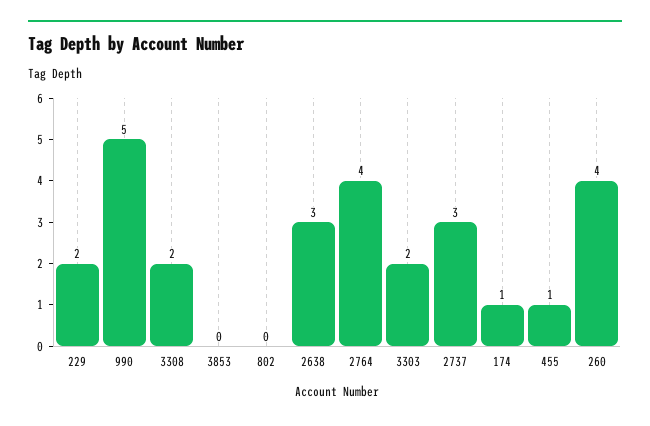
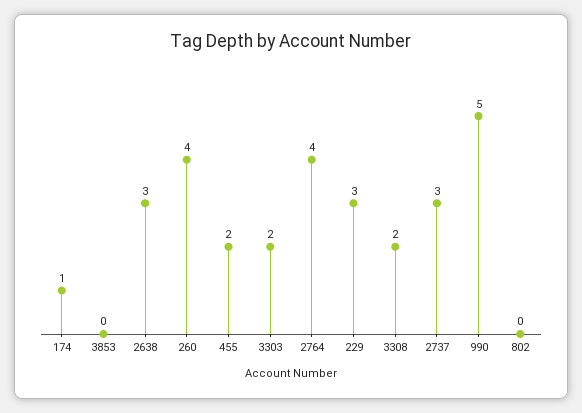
229: 2 -> 3
455: 1 -> 2

